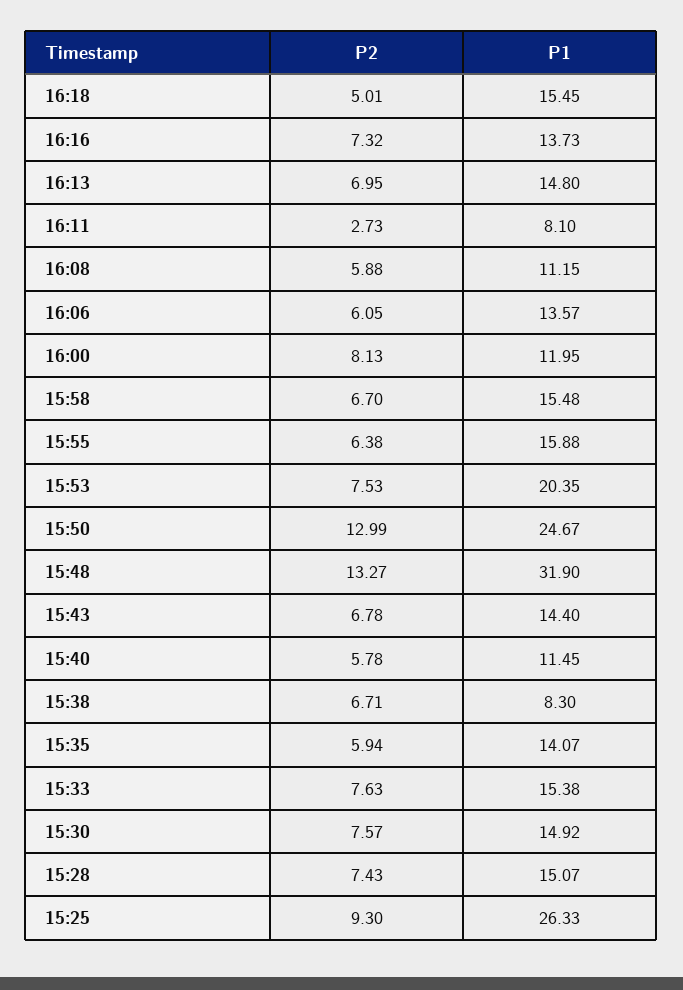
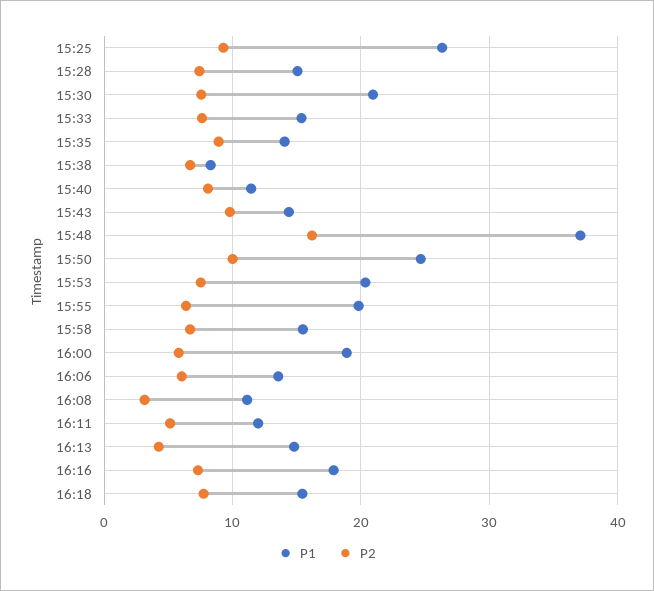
P2, 16:18: 5.01 -> 8
P1, 16:16: 13.73 -> 18
P2, 16:13: 6.95 -> 4
P2, 16:11: 2.73 -> 5
P1, 16:11: 8.1 -> 12
P2, 16:08: 5.88 -> 3
P2, 16:00: 8.13 -> 6
P1, 16:00: 11.95 -> 19
P1, 15:55: 15.88 -> 20
P2, 15:50: 12.99 -> 10
P2, 15:48: 13.27 -> 16
P1, 15:48: 31.9 -> 37
P2, 15:43: 6.78 -> 10
P2, 15:40: 5.78 -> 8
P2, 15:35: 5.94 -> 9
P1, 15:30: 14.92 -> 21

